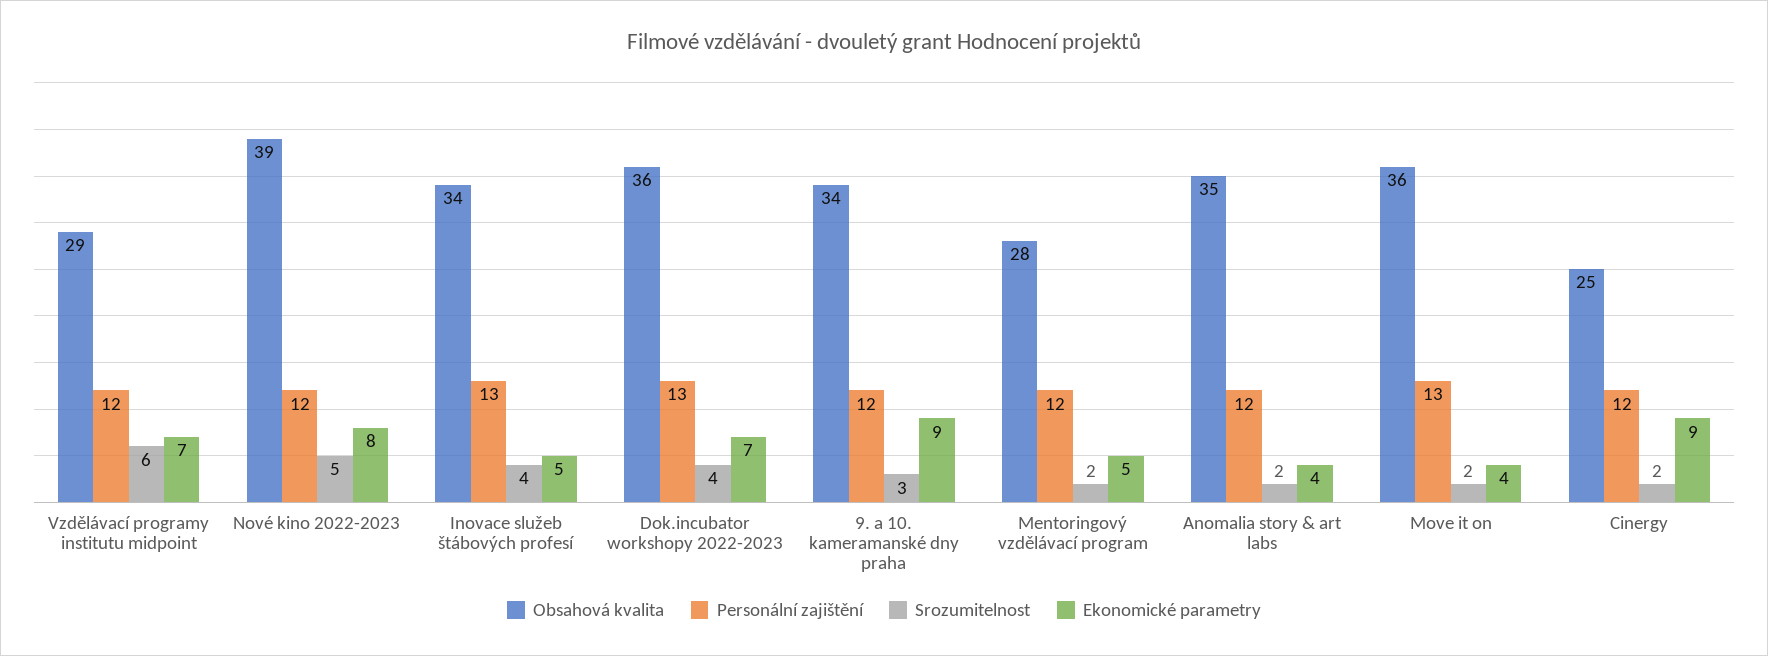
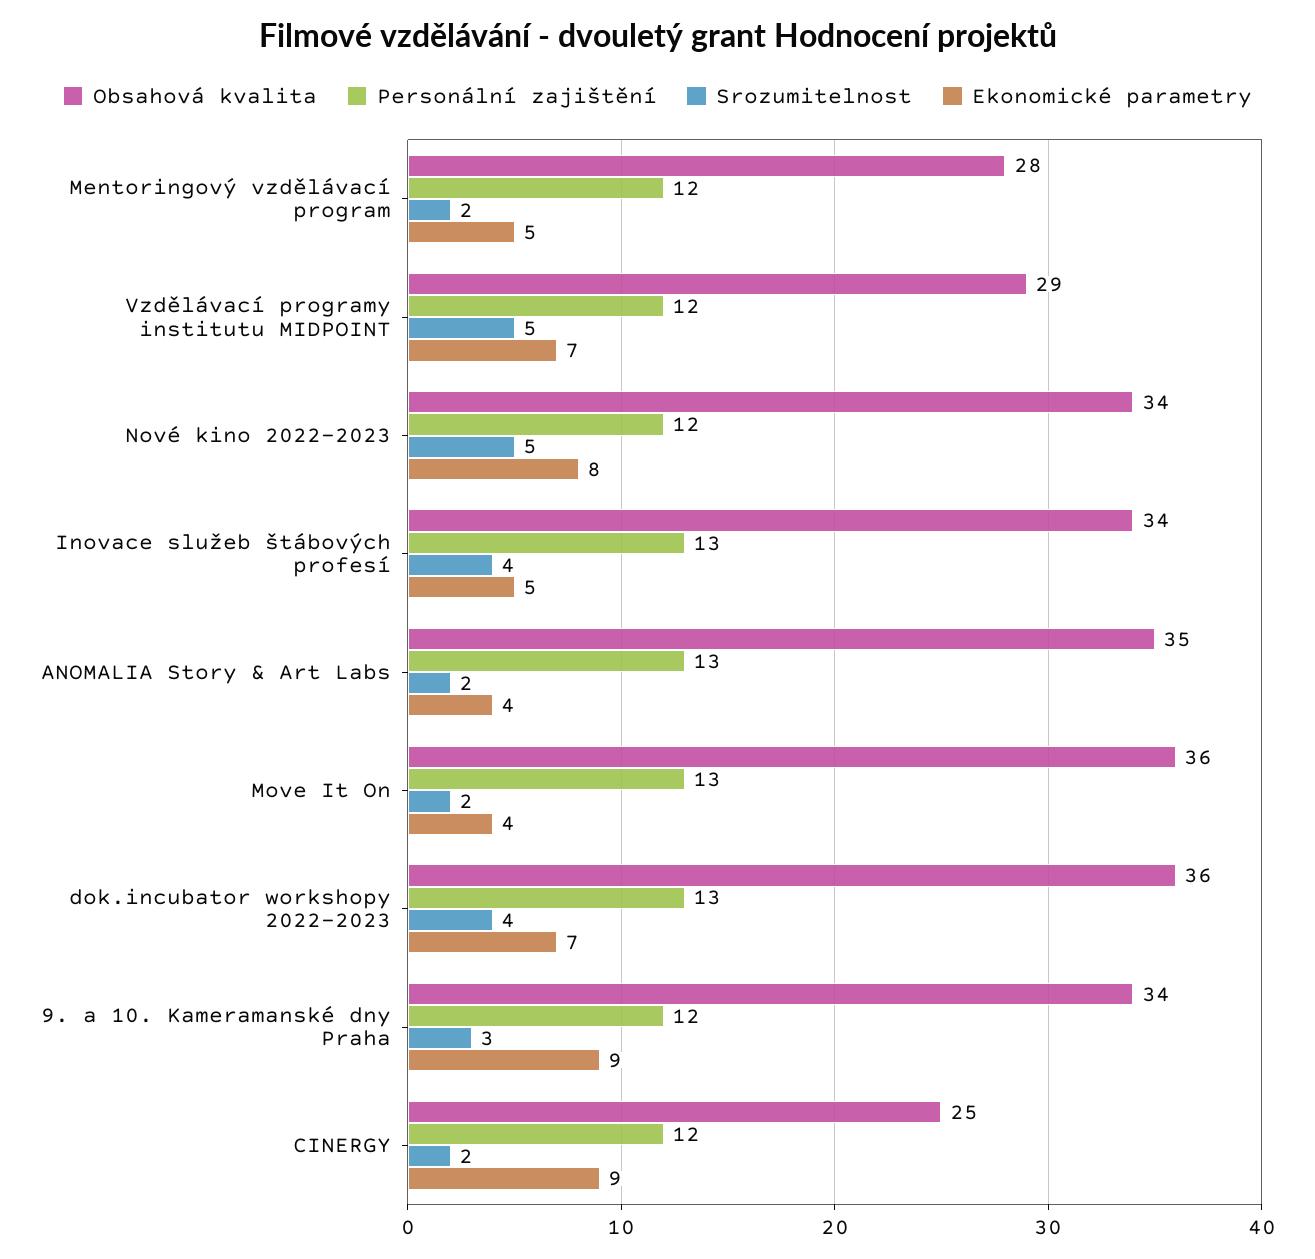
Srozumitelnost, Vzdělávací programy institutu midpoint: 6 -> 5
Obsahová kvalita, Nové kino 2022-2023: 39 -> 34
Personální zajištění, Anomalia story & art labs: 12 -> 13

